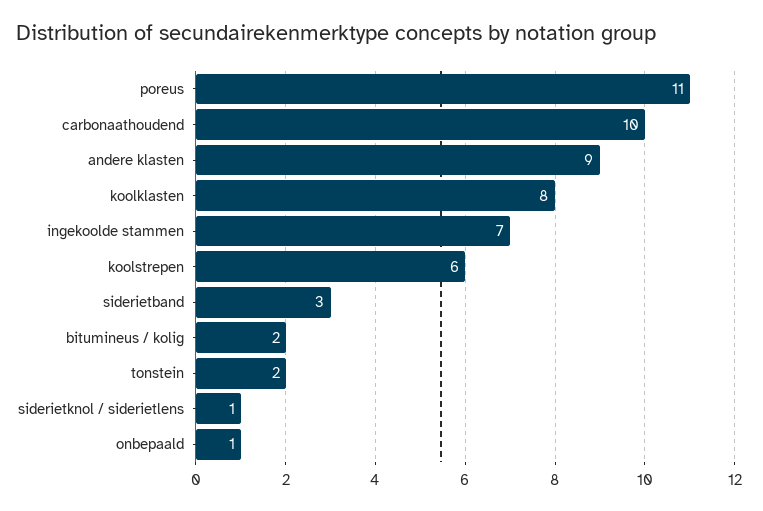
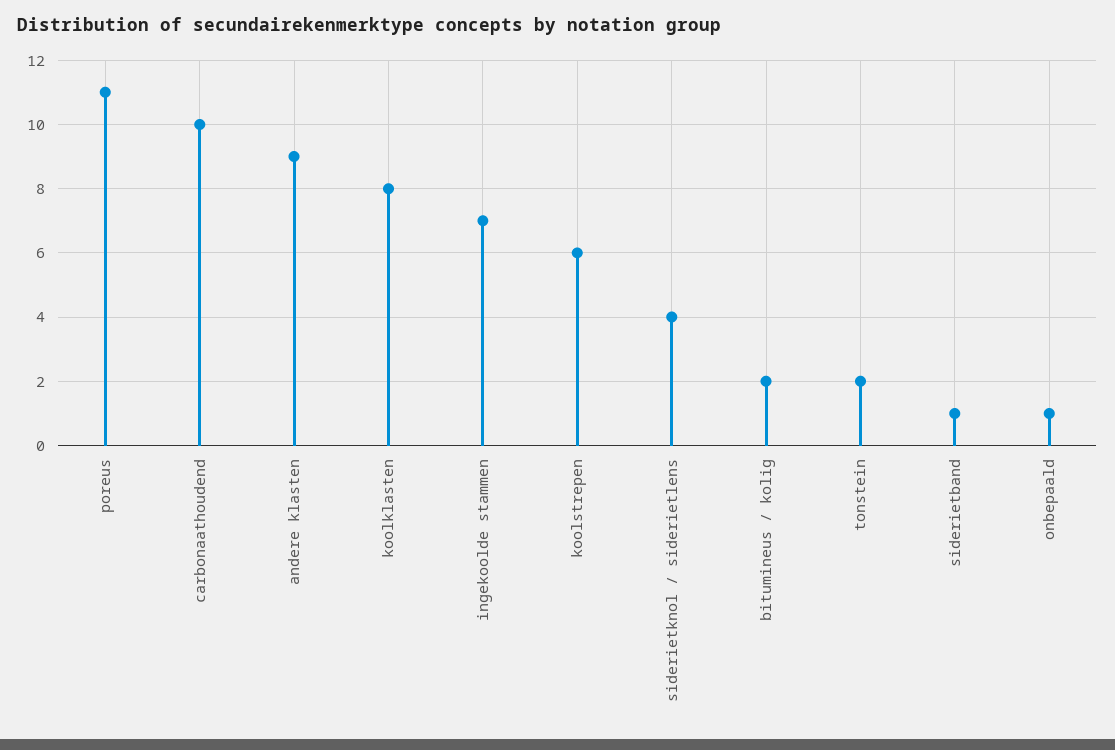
siderietband: 3 -> 1
siderietknol / siderietlens: 1 -> 4

